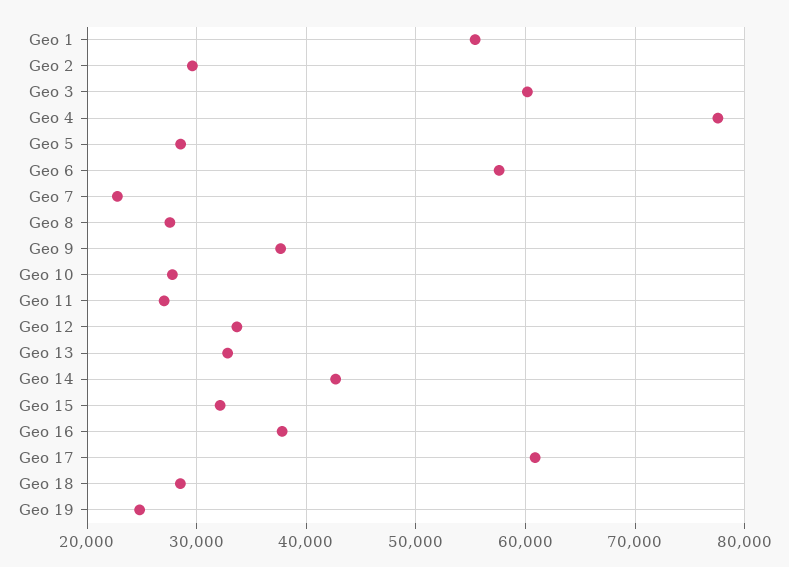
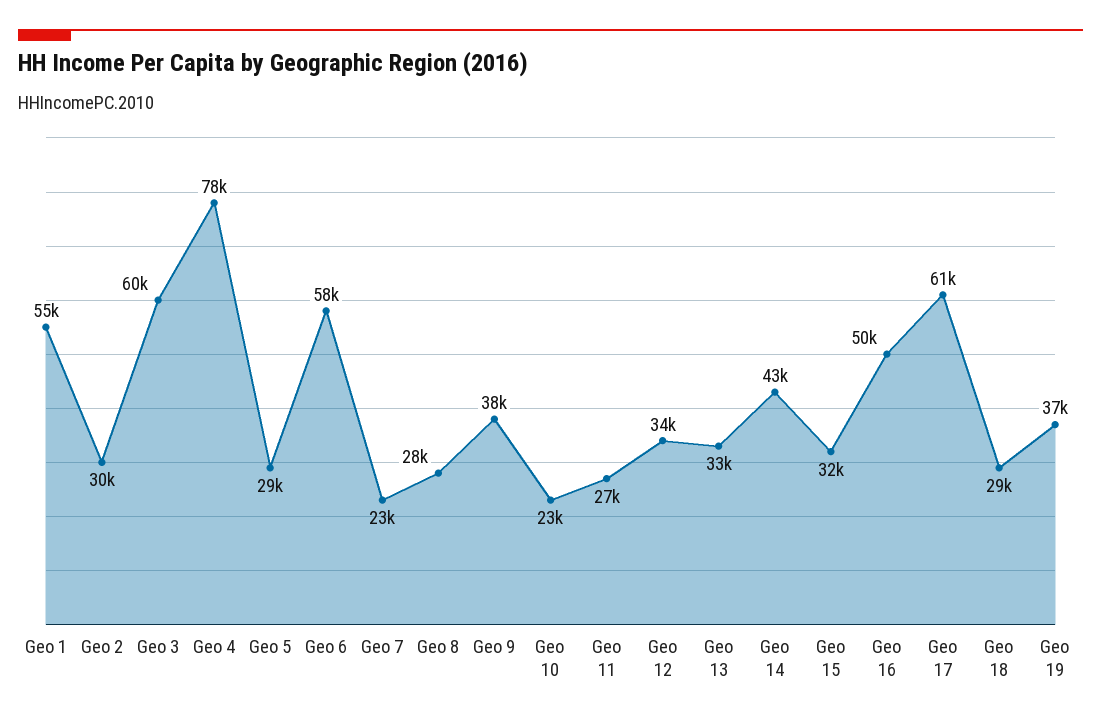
Geo 10: 28000 -> 23000
Geo 16: 38000 -> 50000
Geo 19: 25000 -> 37000

